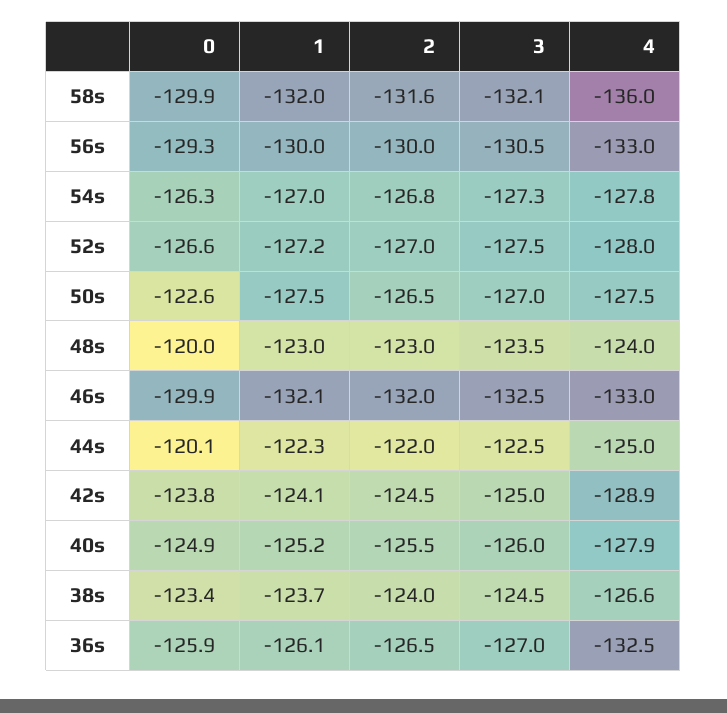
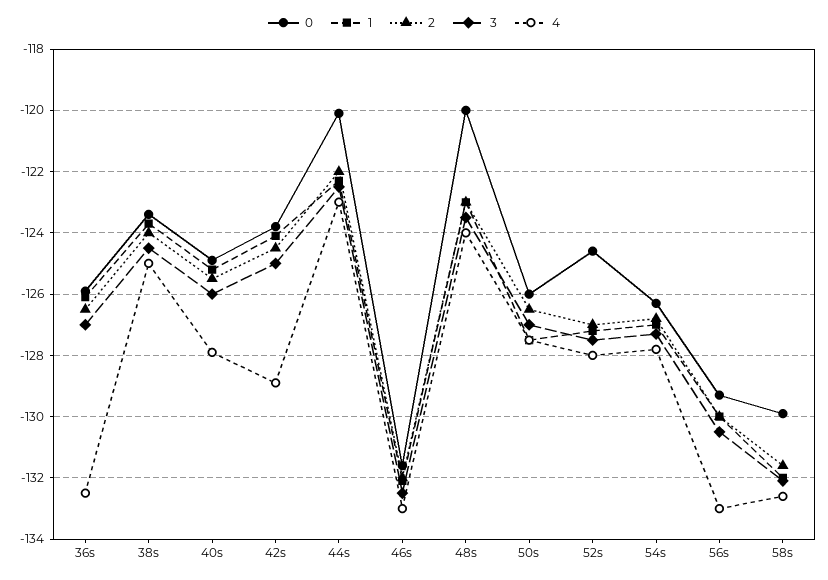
4, 58s: -136 -> -132.5
0, 52s: -126.6 -> -124.5
0, 50s: -122.6 -> -126
0, 46s: -129.9 -> -131.5
4, 44s: -125 -> -123
4, 38s: -126.6 -> -125

